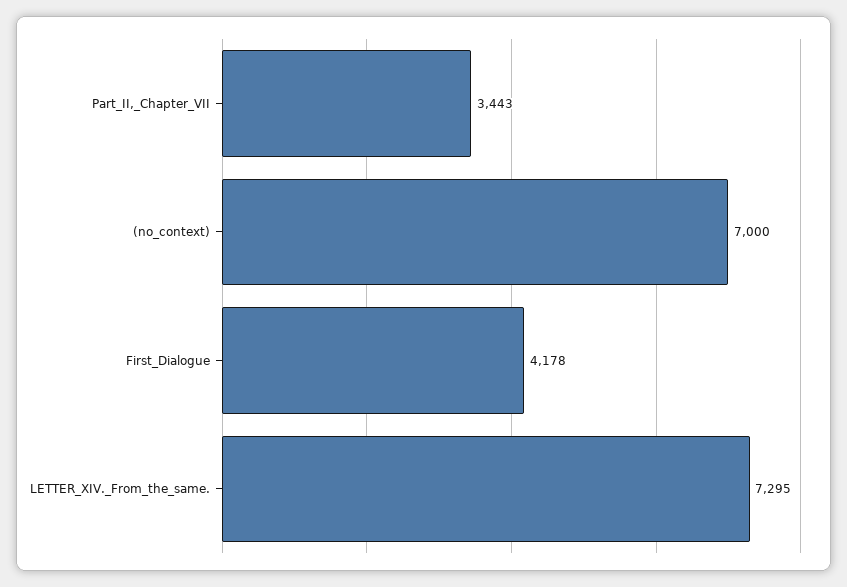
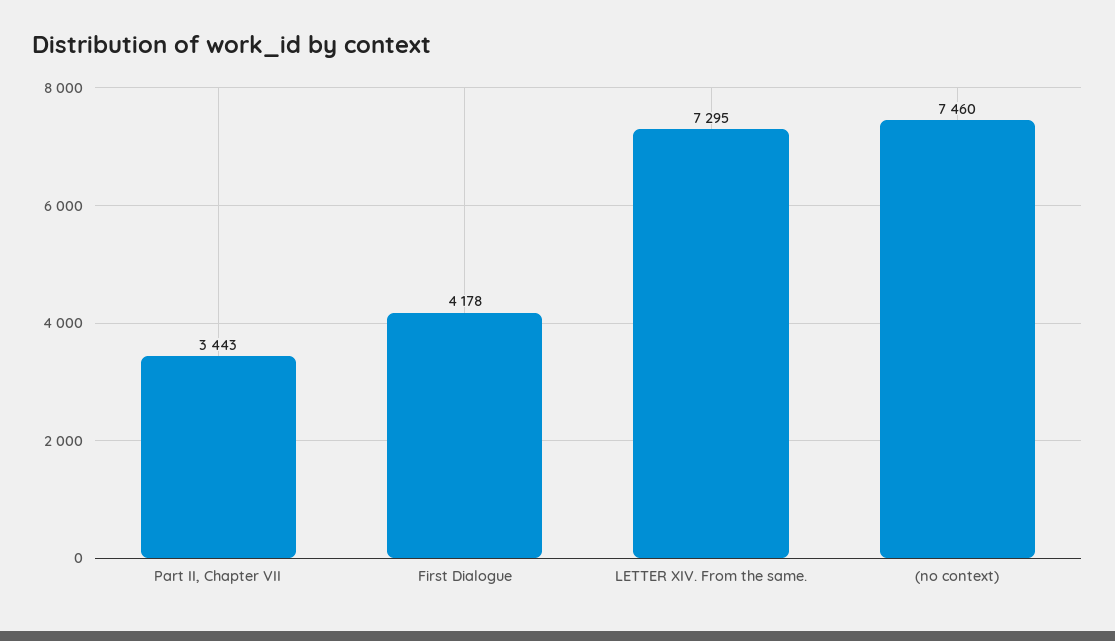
(no_context): 7000 -> 7460

